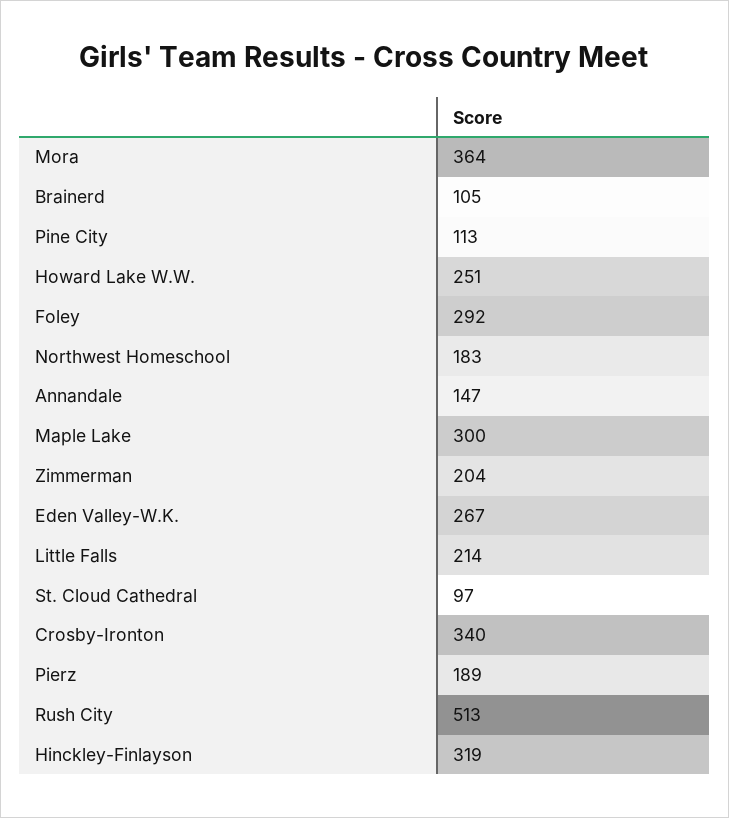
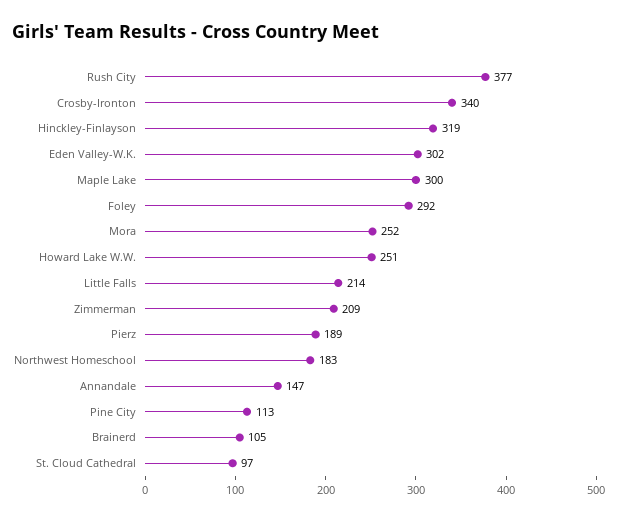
Mora: 364 -> 252
Zimmerman: 204 -> 209
Eden Valley-W.K.: 267 -> 302
Rush City: 513 -> 377

